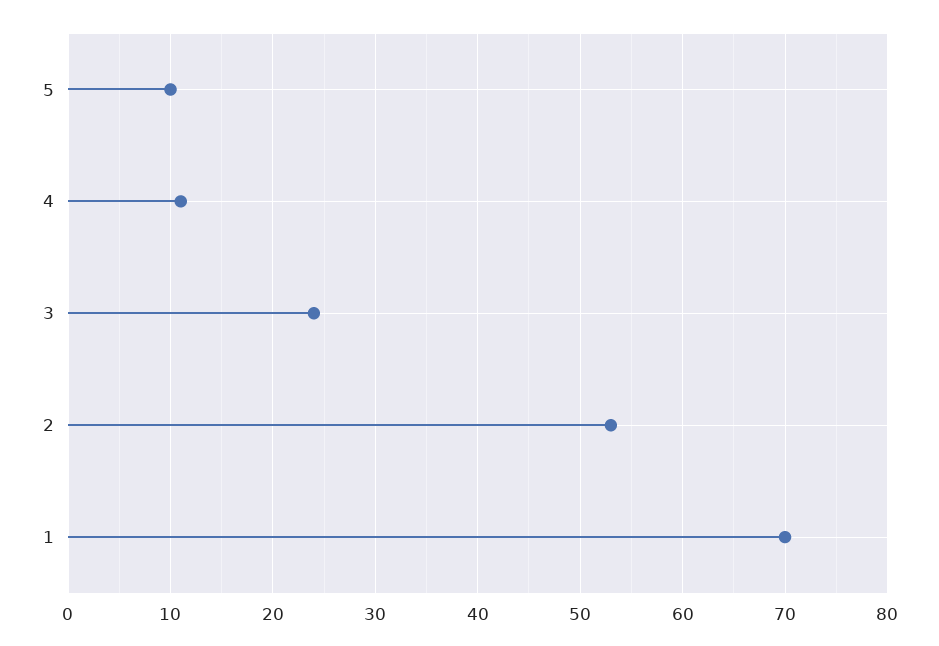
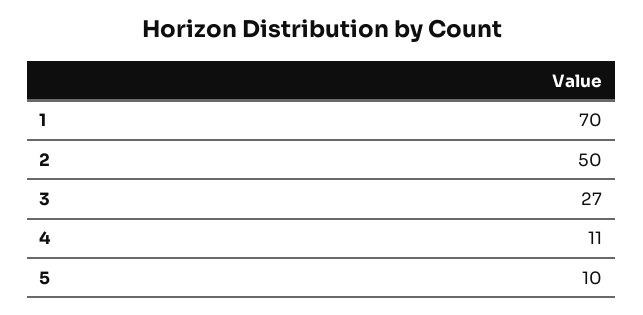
3: 24 -> 27
2: 53 -> 50

